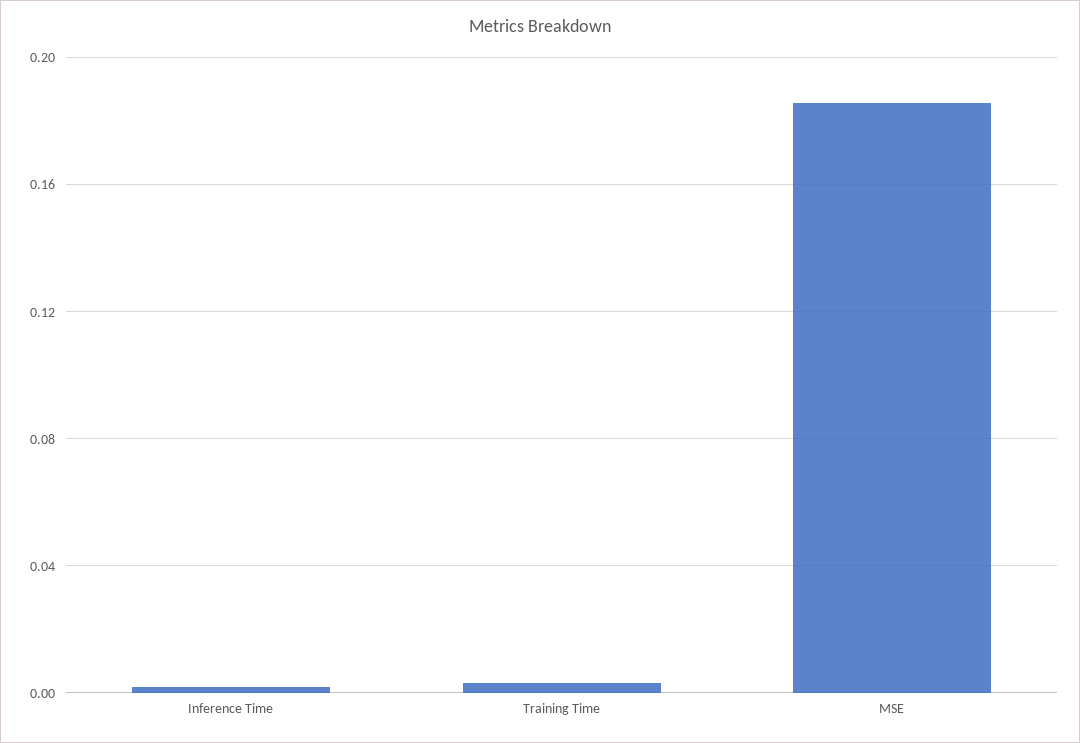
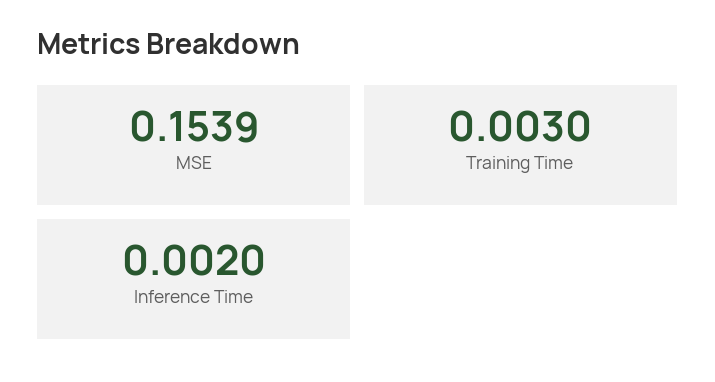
MSE: 0.185 -> 0.1539

